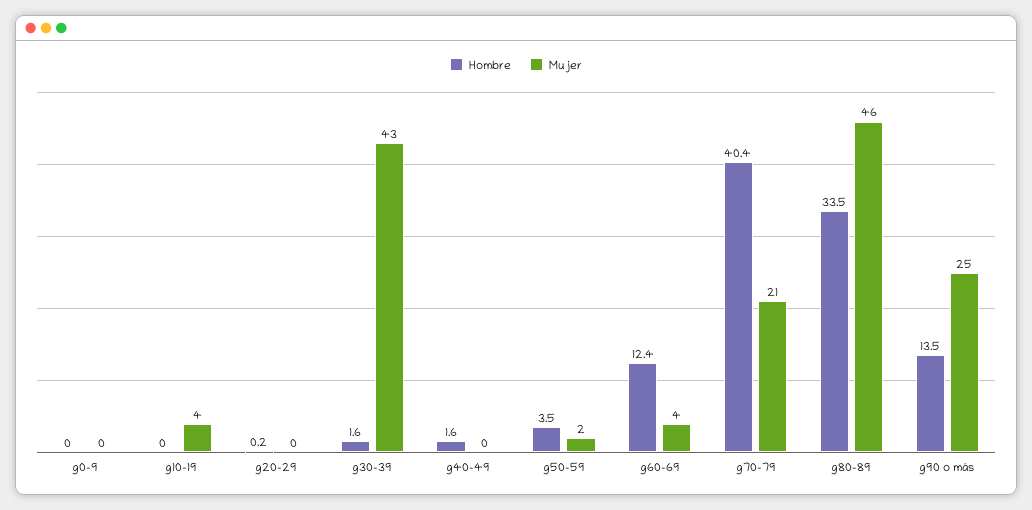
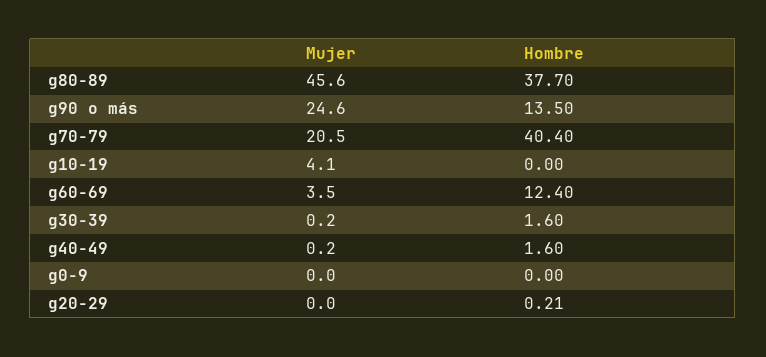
Mujer, g30-39: 43 -> 0.2
Hombre, g50-59: 3.5 -> none
Mujer, g50-59: 2 -> none
Hombre, g80-89: 33.5 -> 37.7

